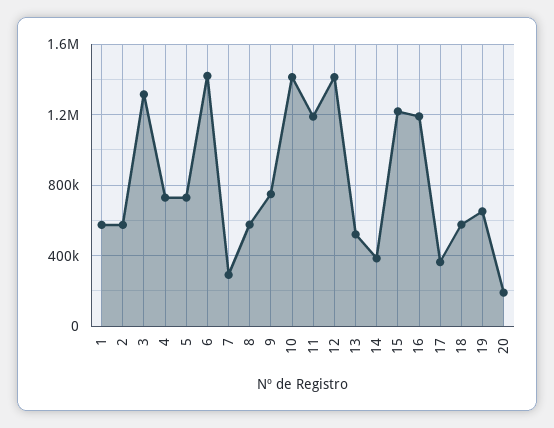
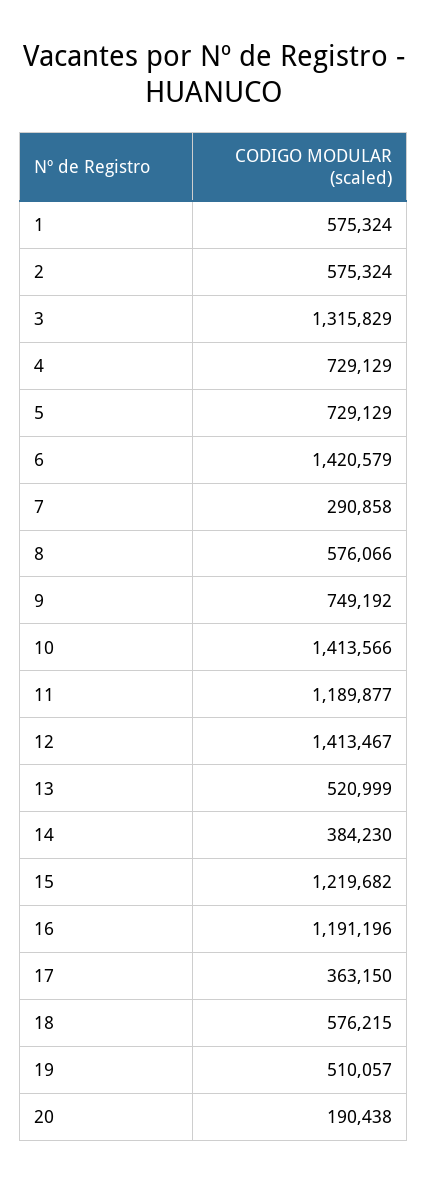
19: 650000 -> 510057

